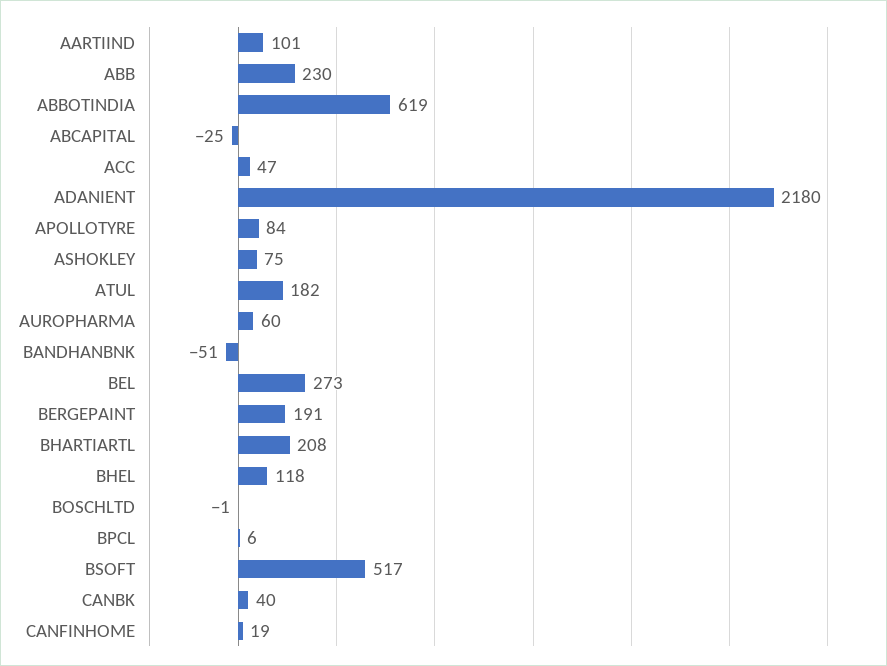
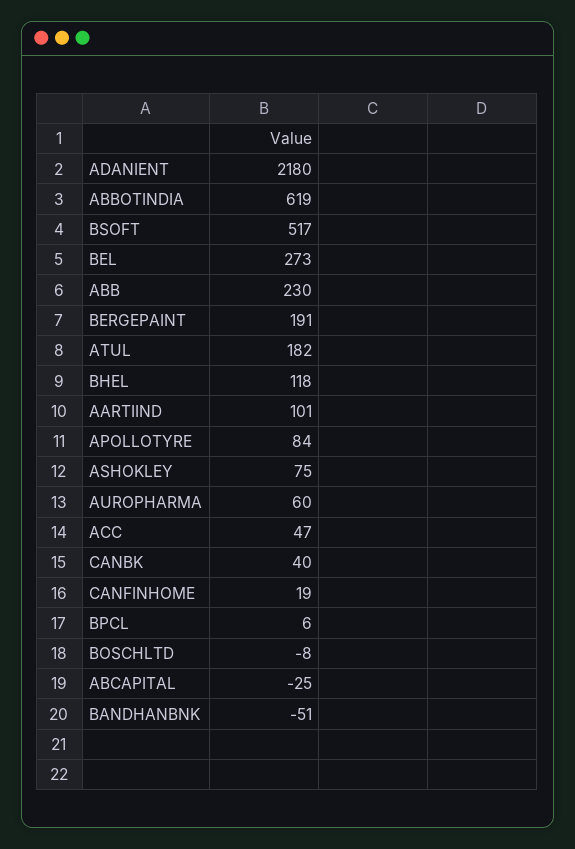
BHARTIARTL: 208 -> none
BOSCHLTD: -1 -> -8

